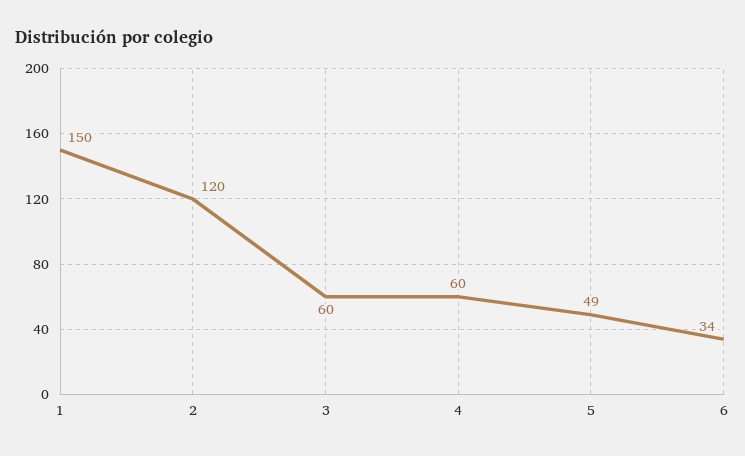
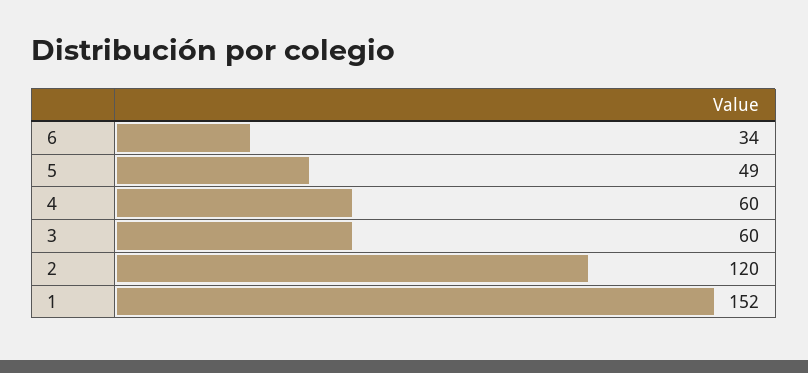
1: 150 -> 152

